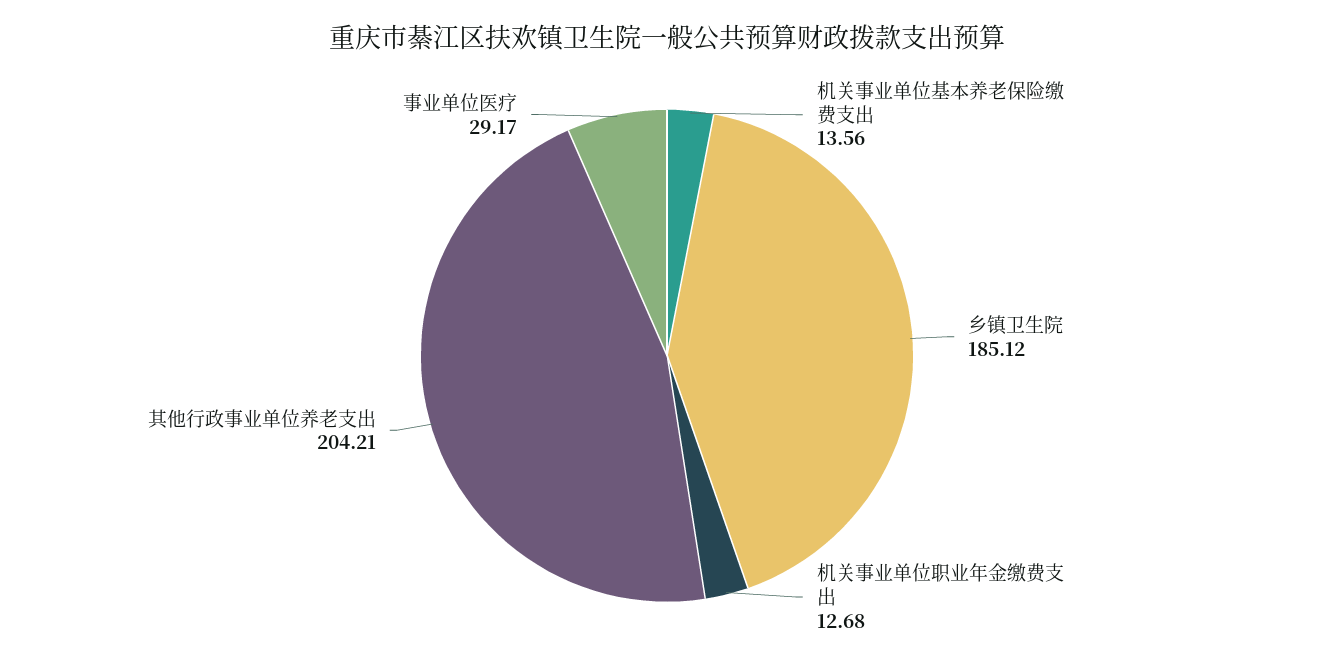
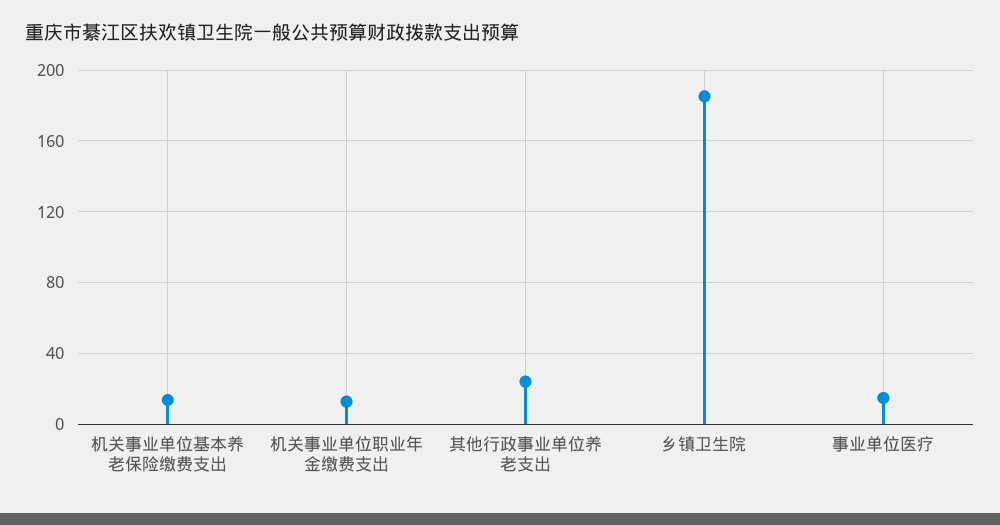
其他行政事业单位养老支出: 204.21 -> 25
事业单位医疗: 29.17 -> 15

